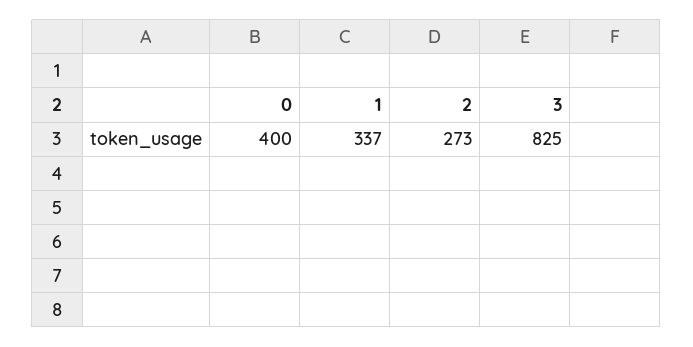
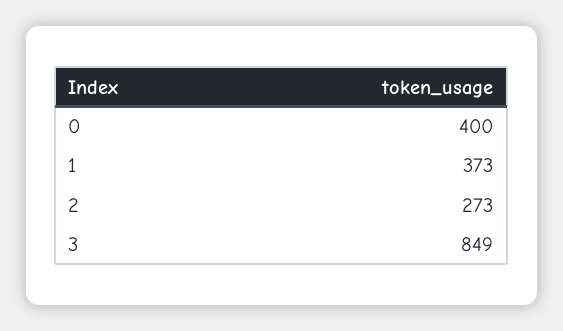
1: 337 -> 373
3: 825 -> 849

